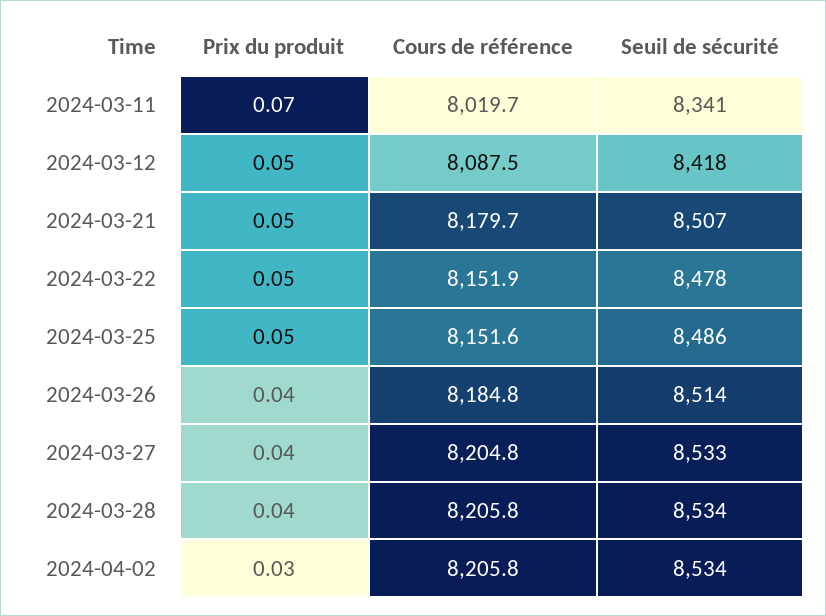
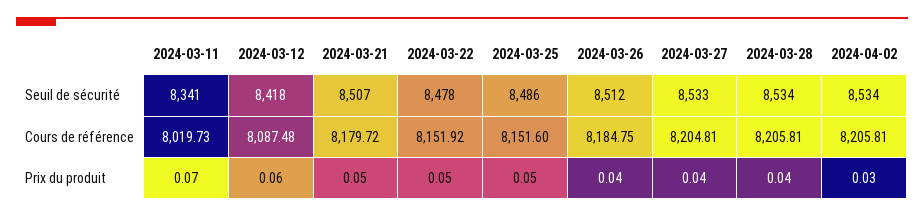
Prix du produit, 2024-03-12: 0.05 -> 0.06
Seuil de sécurité, 2024-03-26: 8514 -> 8512

